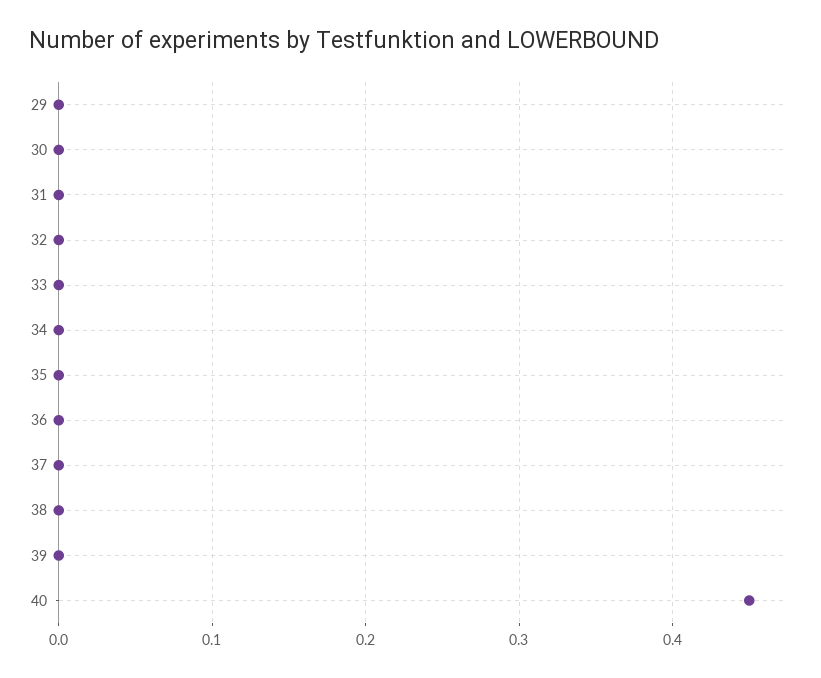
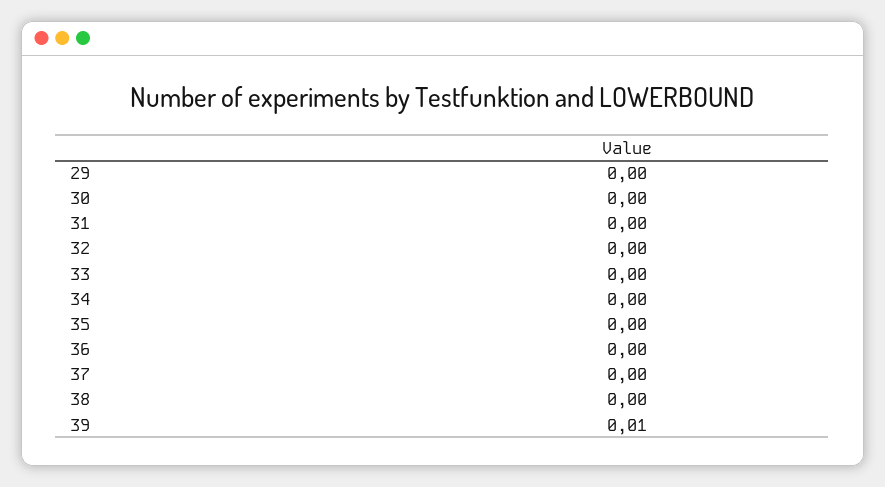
39: 0 -> 0.01
40: 0.45 -> none

